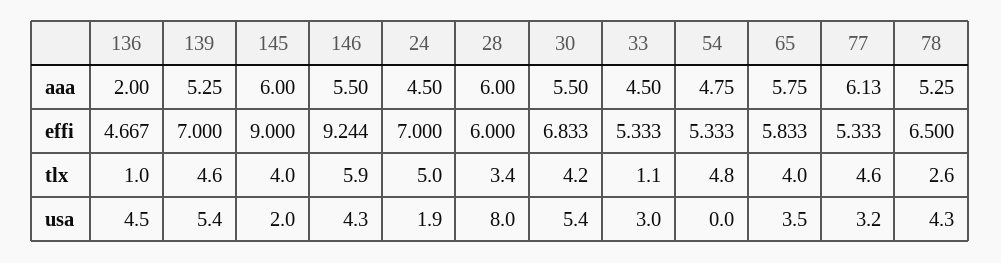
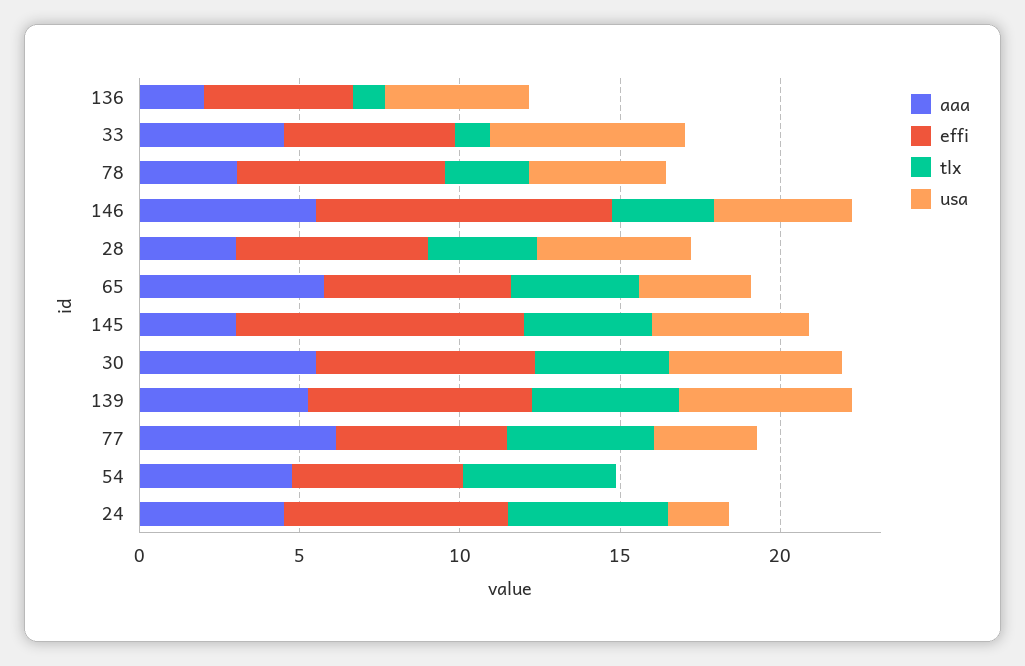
aaa, 145: 6 -> 3
aaa, 28: 6 -> 3
aaa, 78: 5.25 -> 3
tlx, 146: 5.9 -> 3
usa, 145: 2 -> 5
usa, 28: 8 -> 5
usa, 33: 3 -> 6

